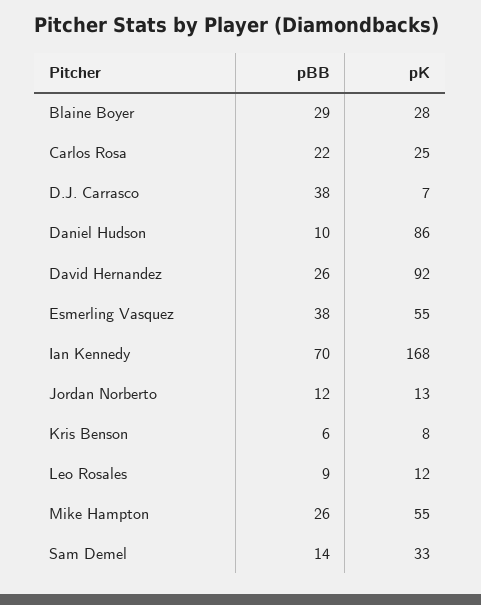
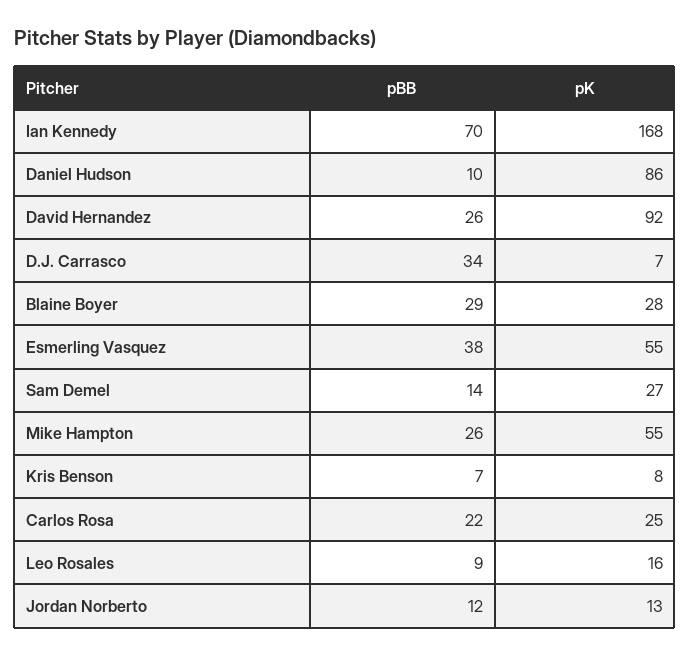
pBB, D.J. Carrasco: 38 -> 34
pBB, Kris Benson: 6 -> 7
pK, Leo Rosales: 12 -> 16
pK, Sam Demel: 33 -> 27

